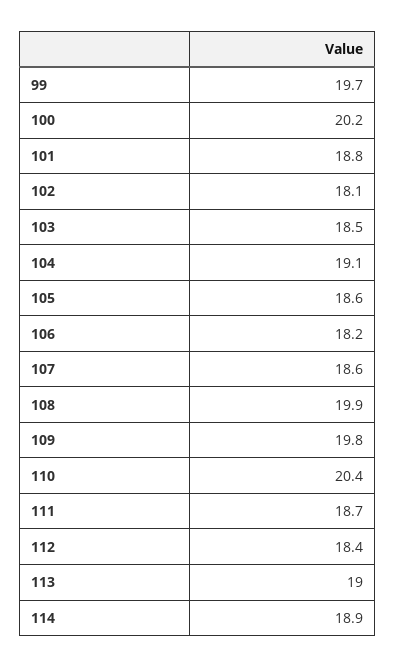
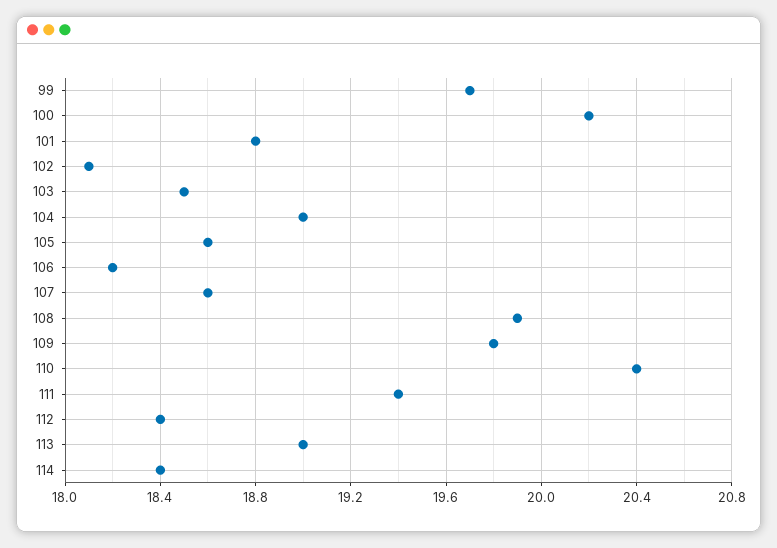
104: 19.1 -> 19
111: 18.7 -> 19.4
114: 18.9 -> 18.4

